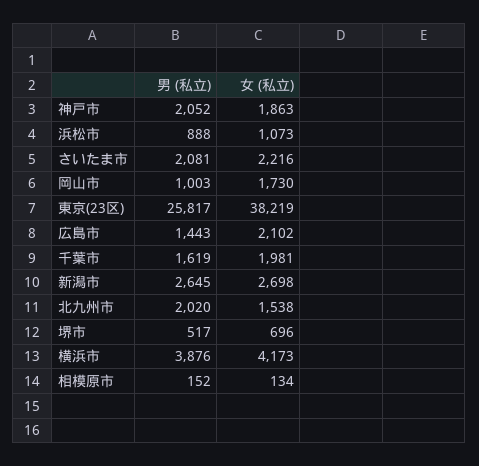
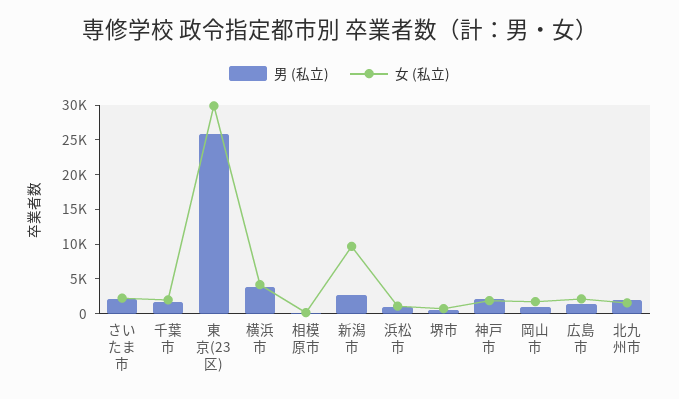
女 (私立), 東京(23区): 38219 -> 30000
女 (私立), 新潟市: 2698 -> 10000

